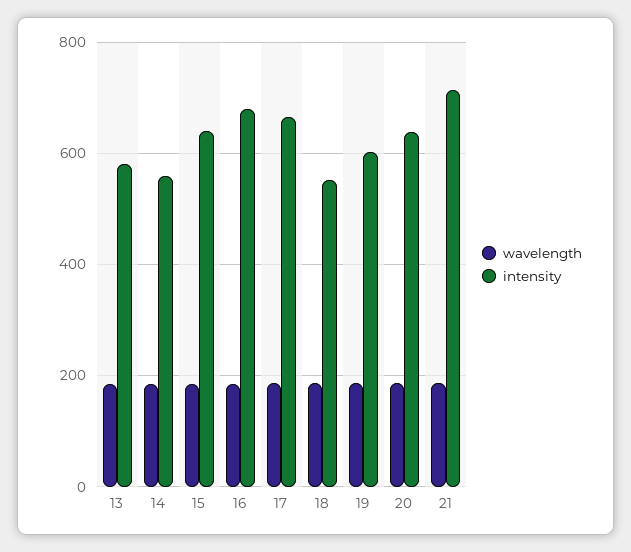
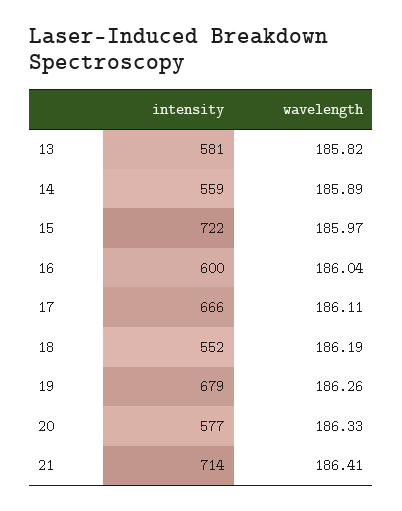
intensity, 15: 640 -> 722
intensity, 16: 680 -> 600
intensity, 19: 600 -> 679
intensity, 20: 640 -> 577

